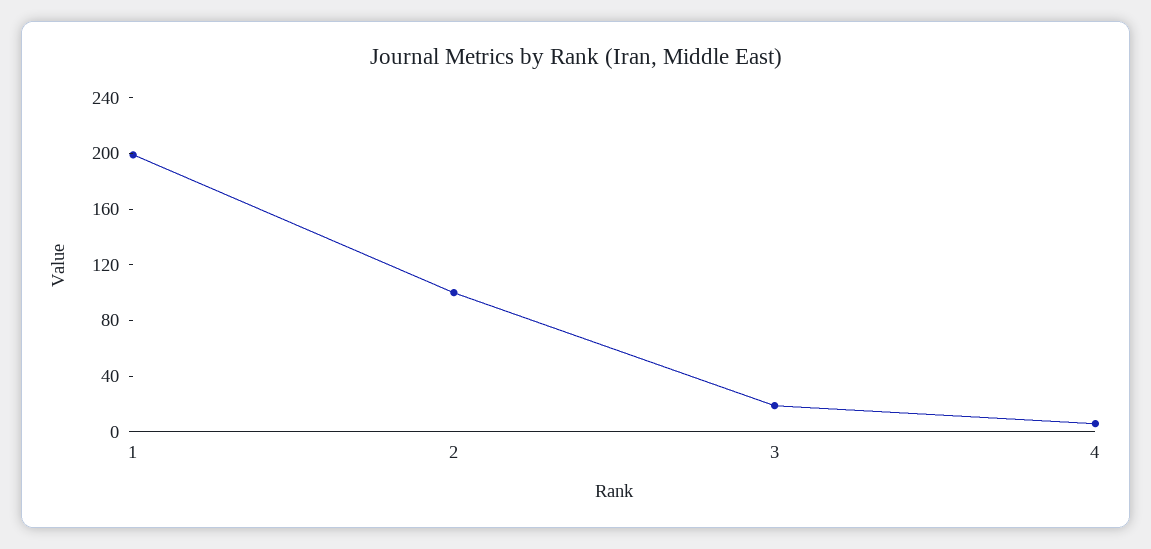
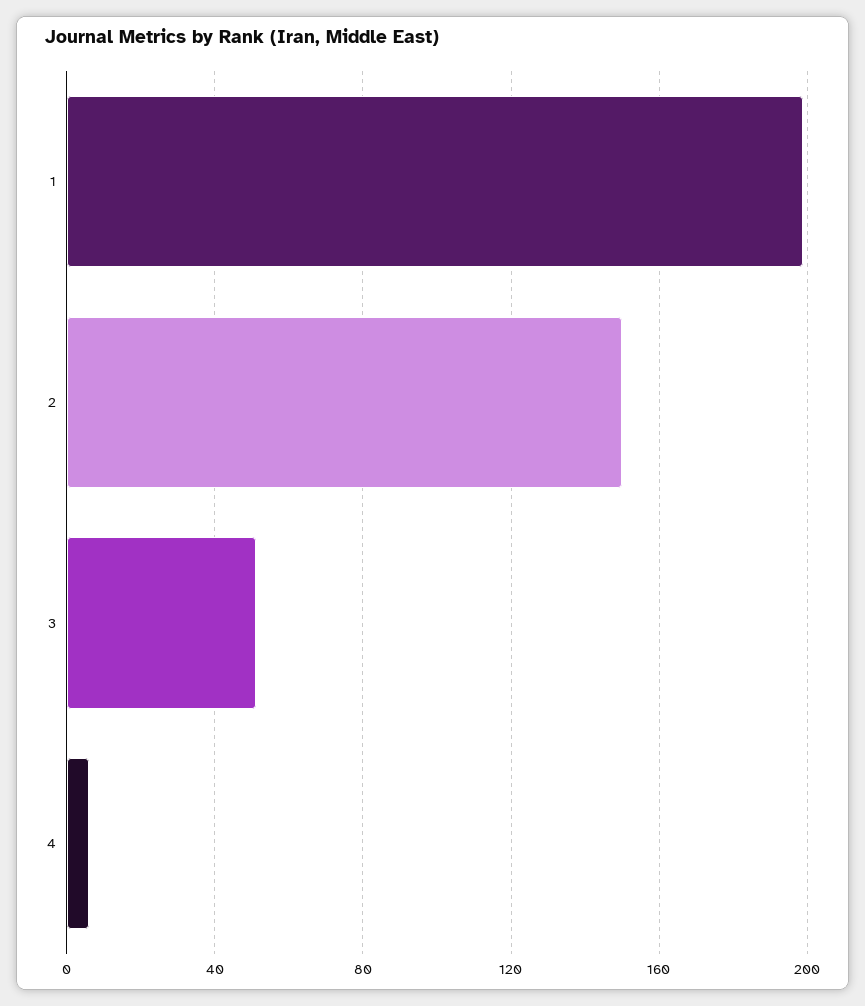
2: 100 -> 150
3: 20 -> 50

